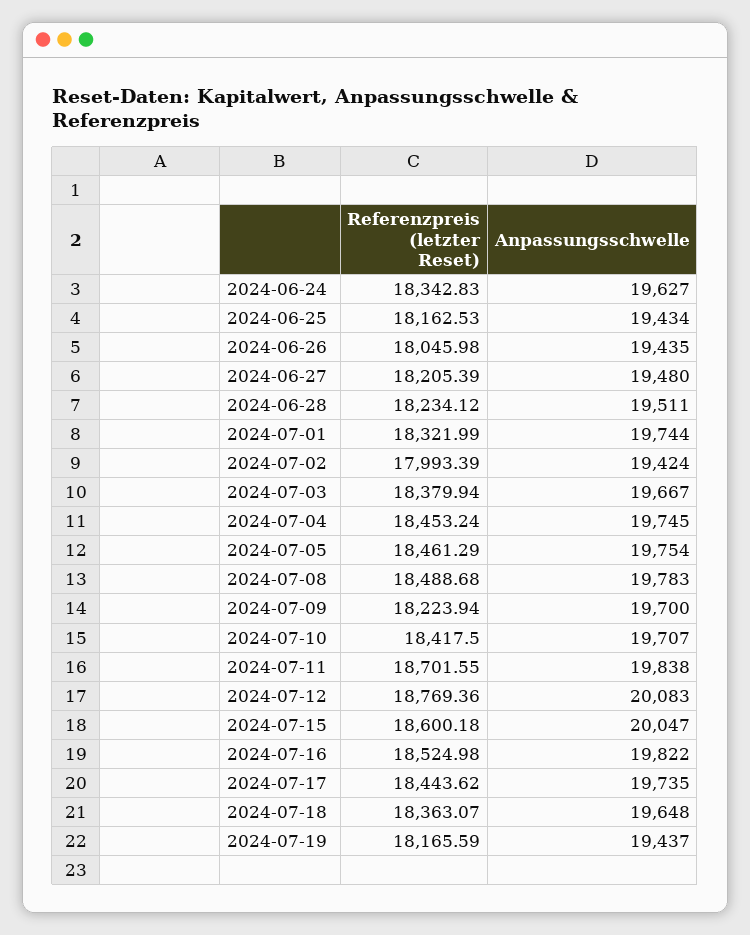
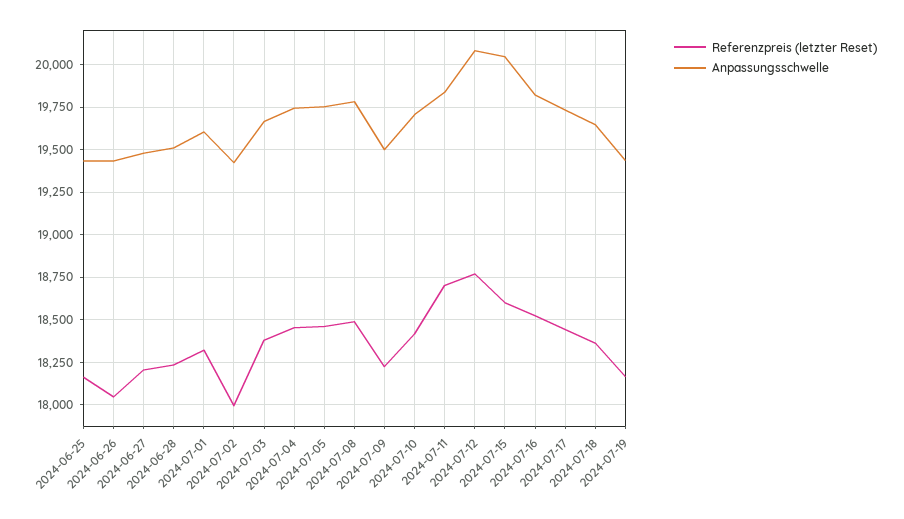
Referenzpreis (letzter Reset), 2024-06-24: 18342.83 -> none
Anpassungsschwelle, 2024-06-24: 19627 -> none
Anpassungsschwelle, 2024-07-01: 19744 -> 19600
Anpassungsschwelle, 2024-07-09: 19700 -> 19500

